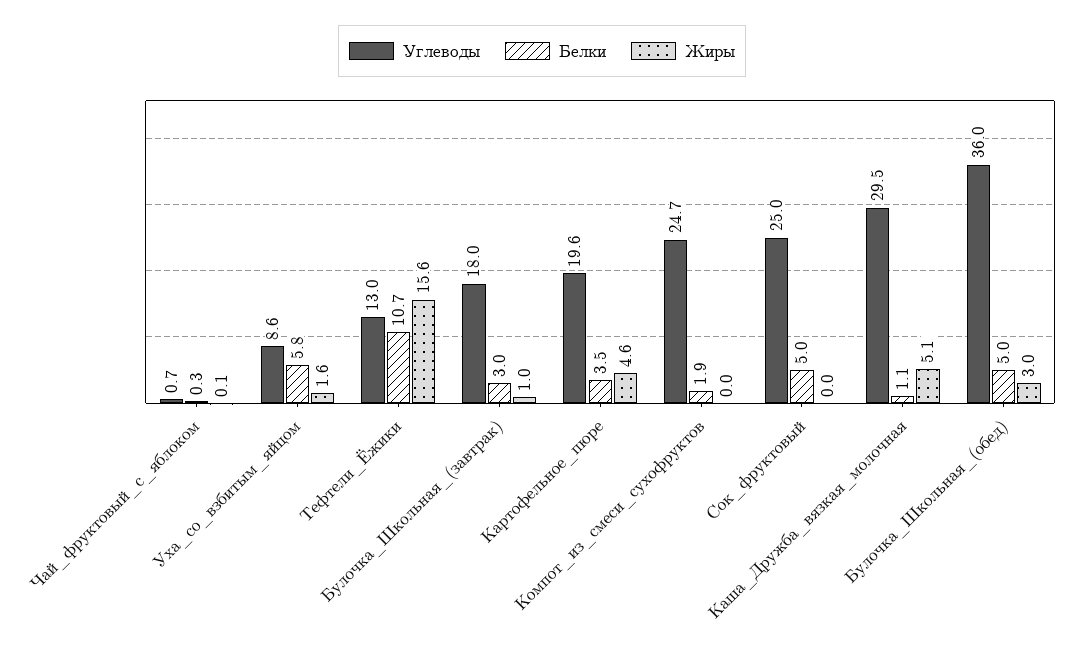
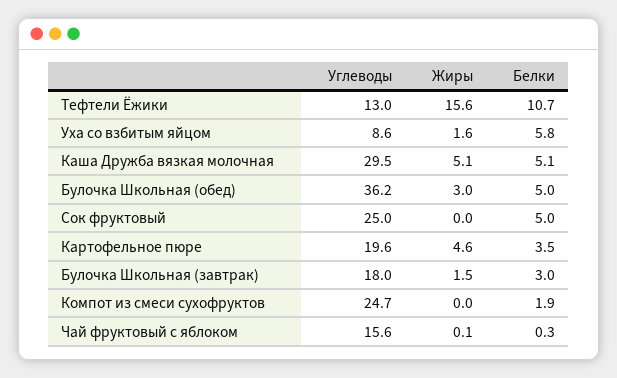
Углеводы, Чай_фруктовый_с_яблоком: 0.7 -> 15.6
Жиры, Булочка_Школьная_(завтрак): 1 -> 1.5
Белки, Каша_Дружба_вязкая_молочная: 1.1 -> 5.1
Углеводы, Булочка_Школьная_(обед): 36 -> 36.2

